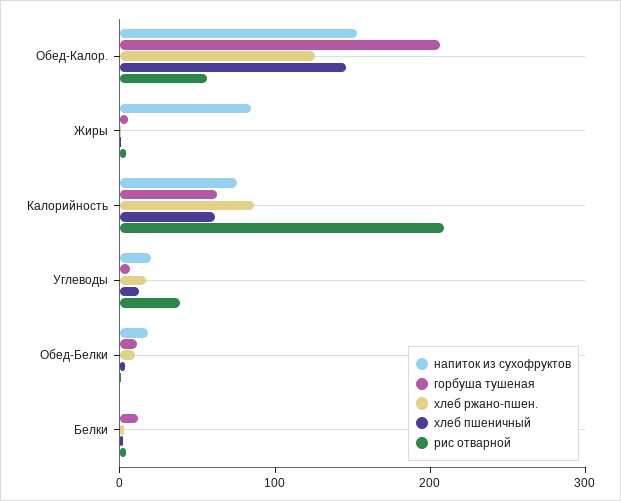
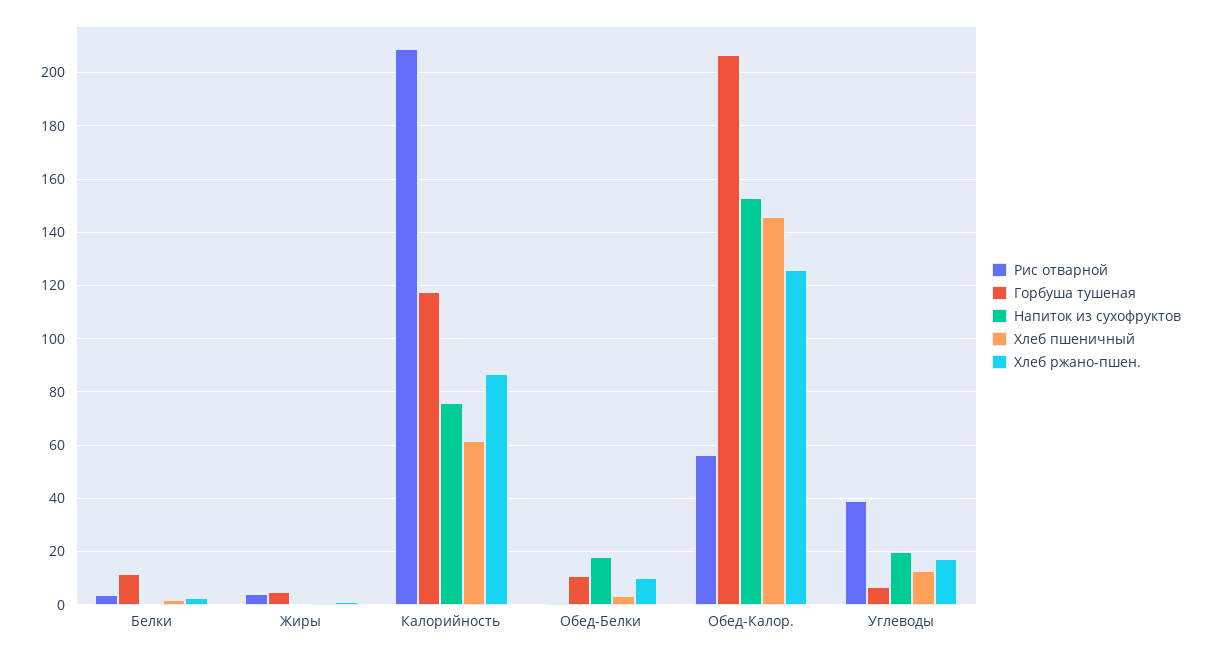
напиток из сухофруктов, Жиры: 80 -> 0
горбуша тушеная, Калорийность: 60 -> 117.5

